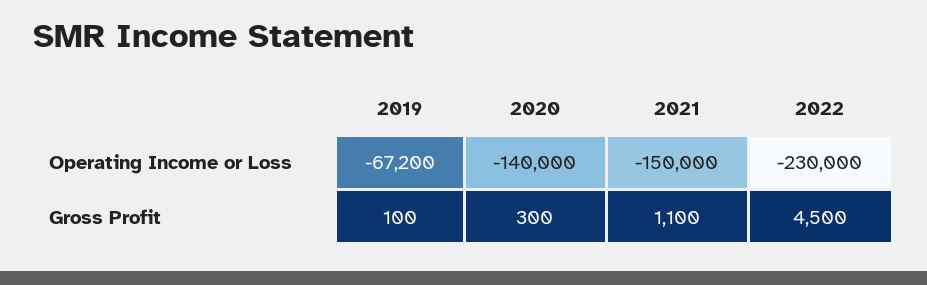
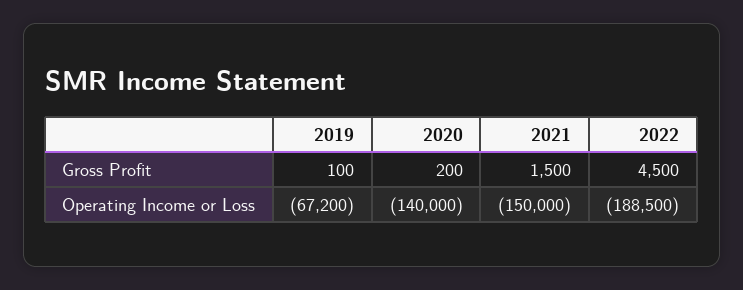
2022, Operating Income or Loss: -230000 -> -188500
2020, Gross Profit: 300 -> 200
2021, Gross Profit: 1100 -> 1500

